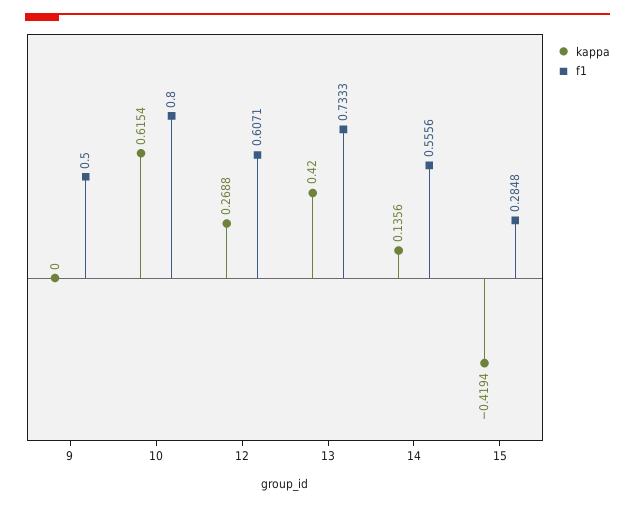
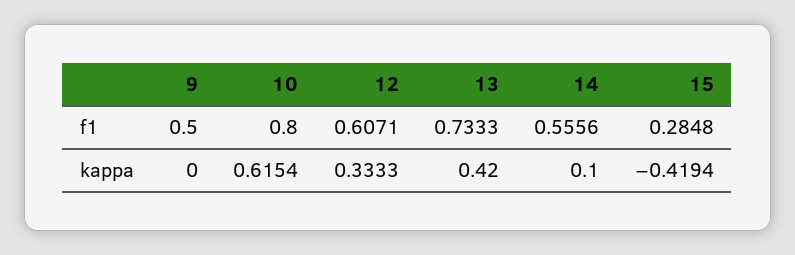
kappa, 12: 0.2688 -> 0.3333
kappa, 14: 0.1356 -> 0.1

